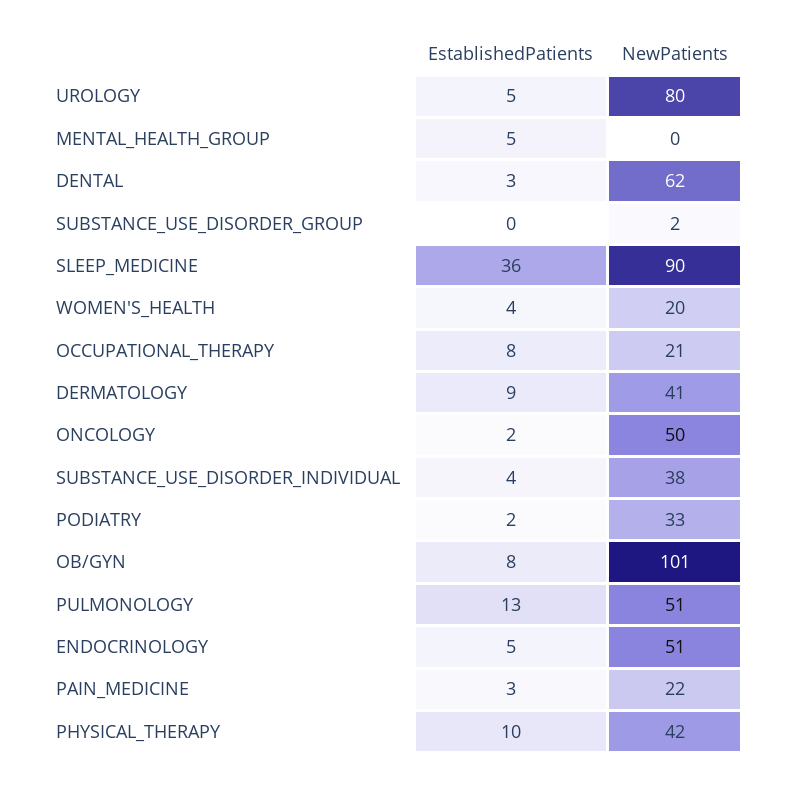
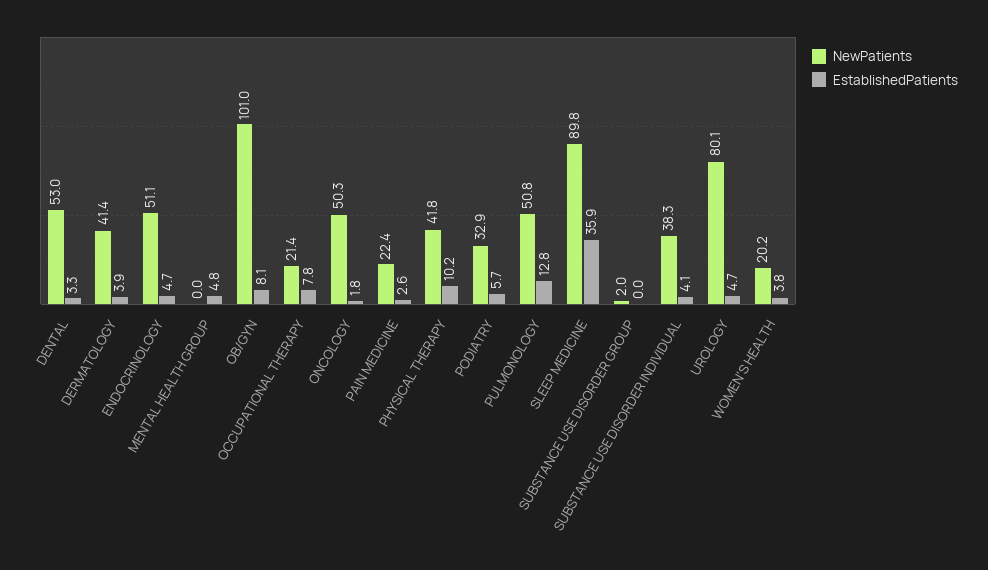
NewPatients, DENTAL: 62 -> 53
EstablishedPatients, DERMATOLOGY: 9 -> 3.9
EstablishedPatients, PODIATRY: 2 -> 5.7

